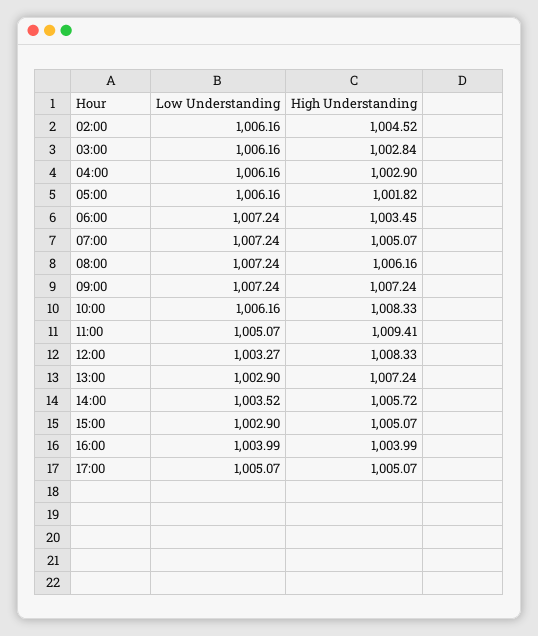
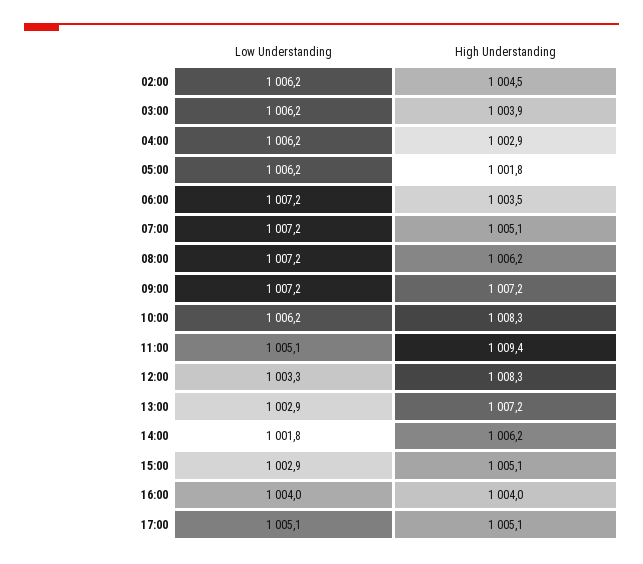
High Understanding, 03:00: 1002.84 -> 1003.9
Low Understanding, 14:00: 1003.52 -> 1001.8
High Understanding, 14:00: 1005.72 -> 1006.2

